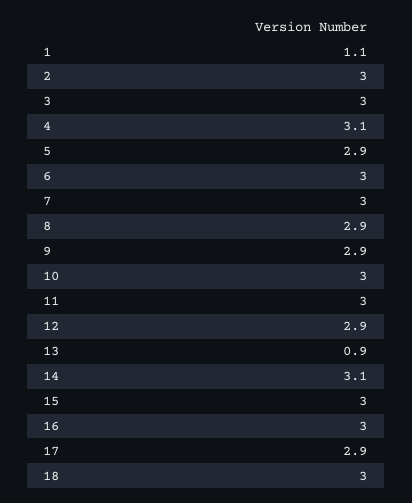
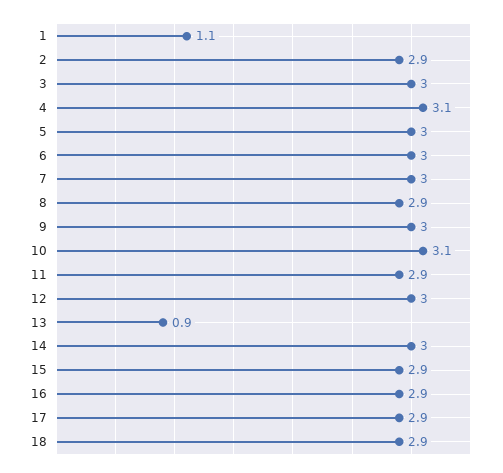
2: 3 -> 2.9
5: 2.9 -> 3
9: 2.9 -> 3
10: 3 -> 3.1
11: 3 -> 2.9
12: 2.9 -> 3
14: 3.1 -> 3
15: 3 -> 2.9
16: 3 -> 2.9
18: 3 -> 2.9

